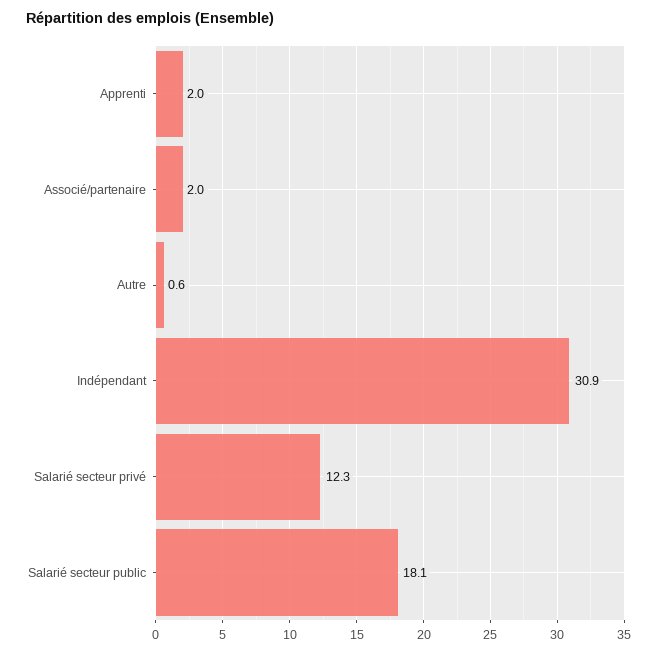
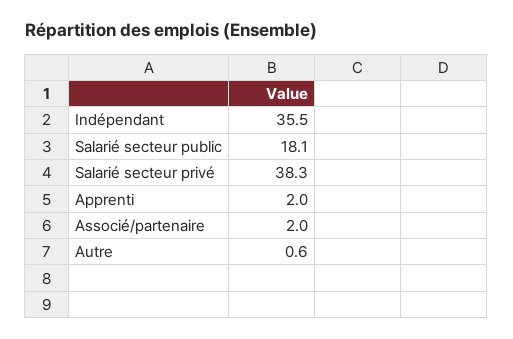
Indépendant: 30.9 -> 35.5
Salarié secteur privé: 12.3 -> 38.3

